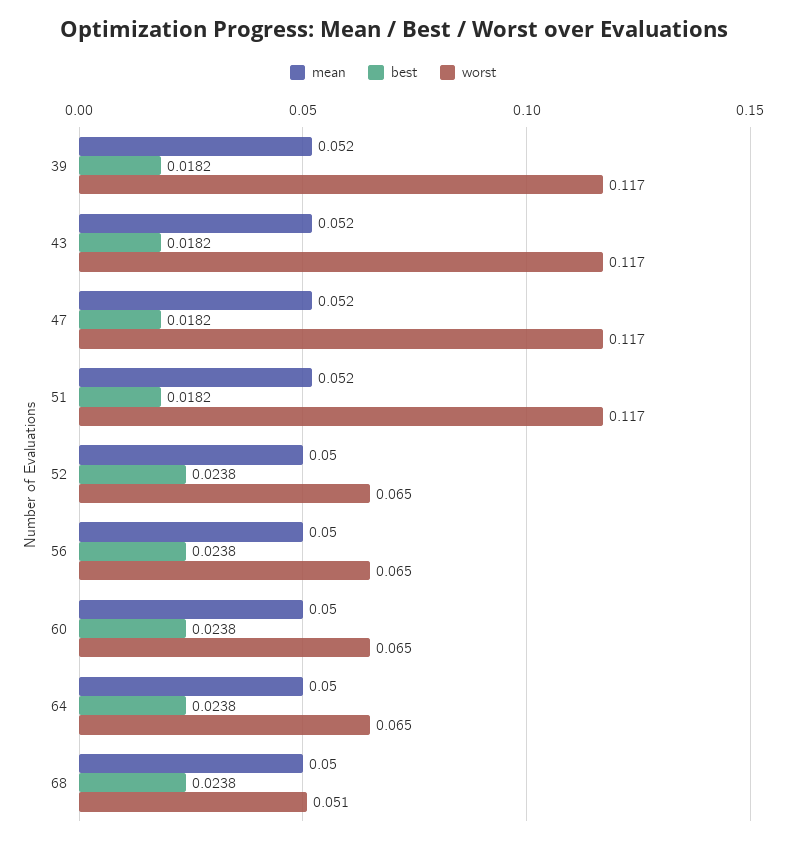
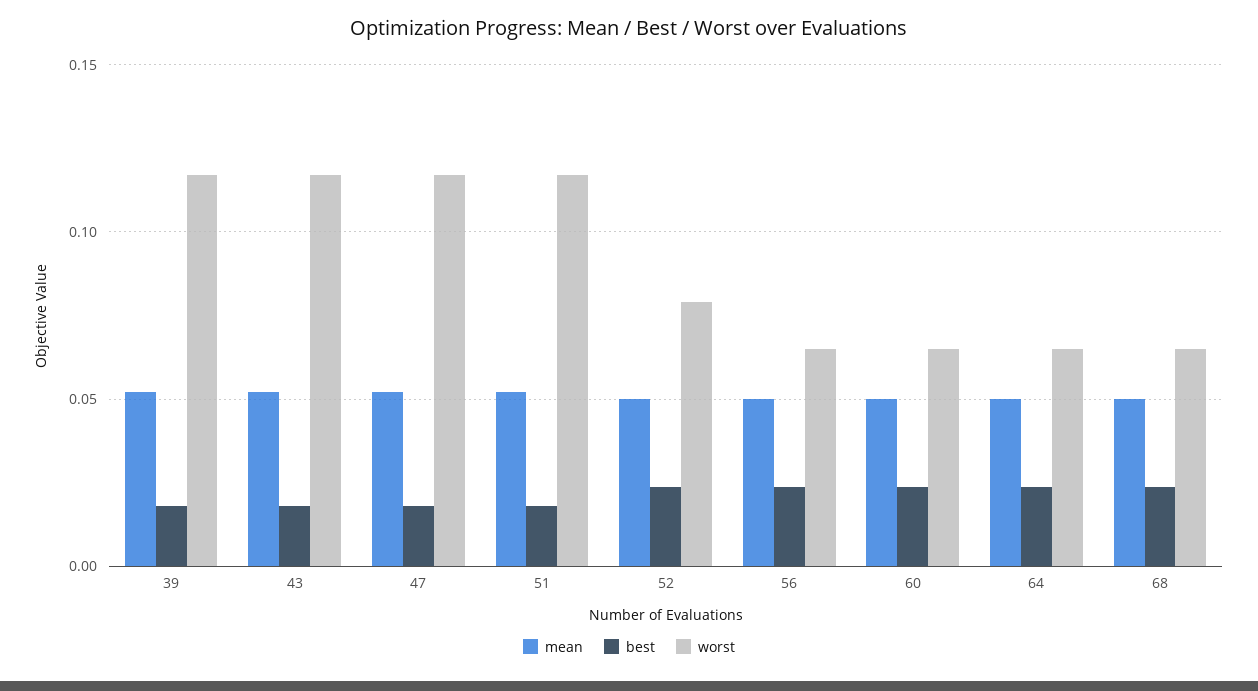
worst, 52: 0.065 -> 0.08
worst, 68: 0.051 -> 0.065

